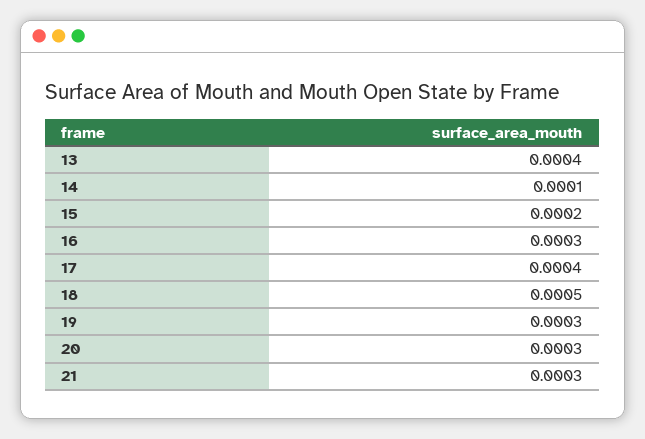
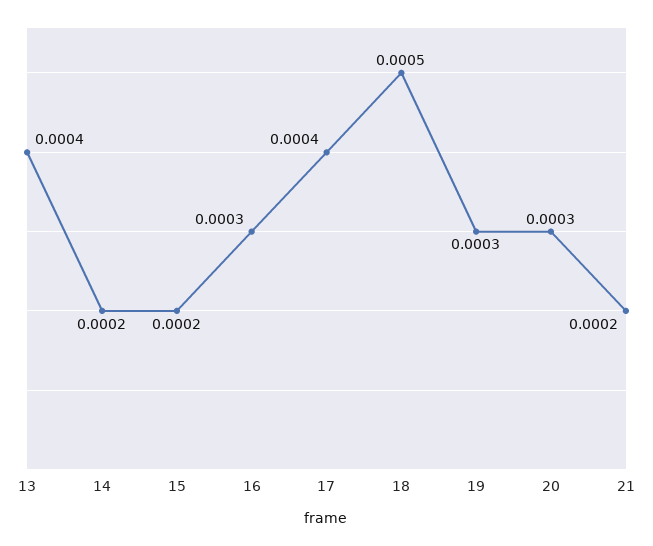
14: 0.0001 -> 0.0002
21: 0.0003 -> 0.0002

